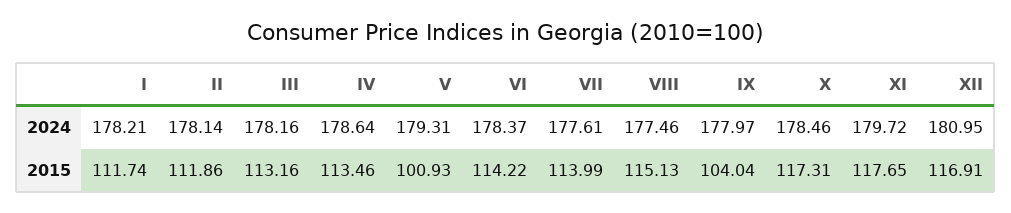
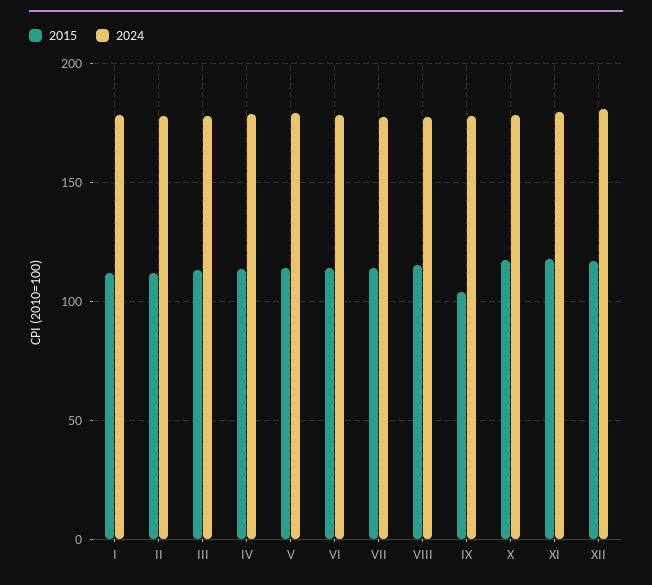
2015, V: 100.93 -> 115

